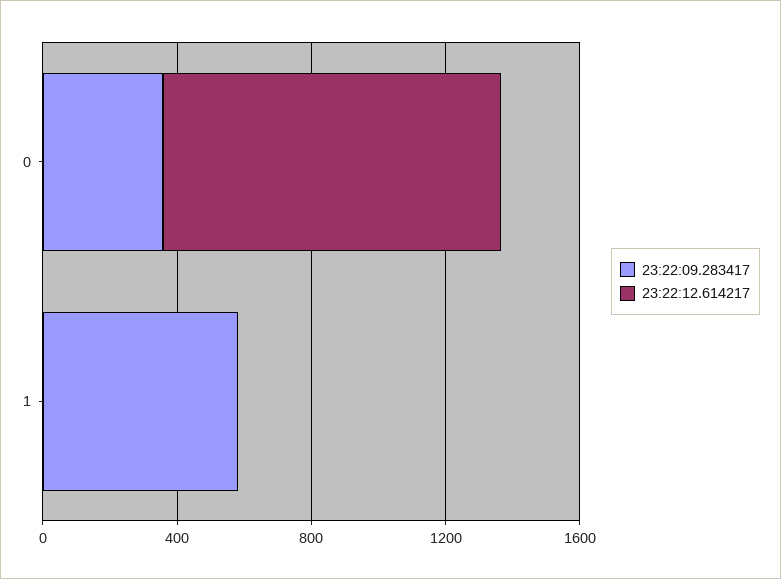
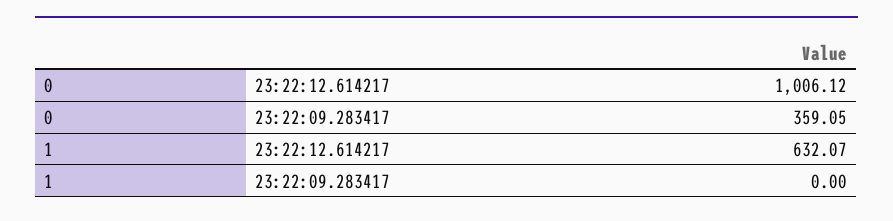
23:22:09.283417, 1: 600 -> 0
23:22:12.614217, 1: 0 -> 632.07

